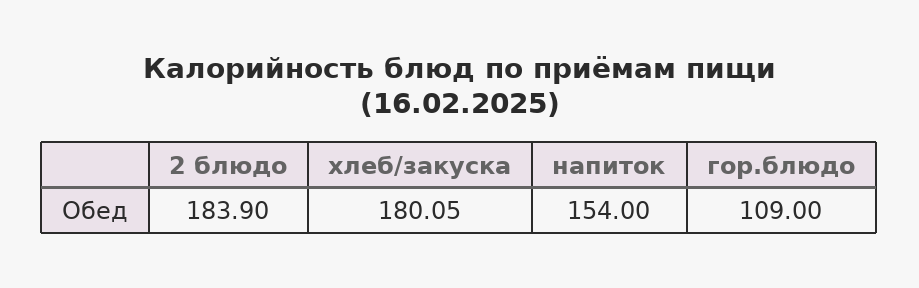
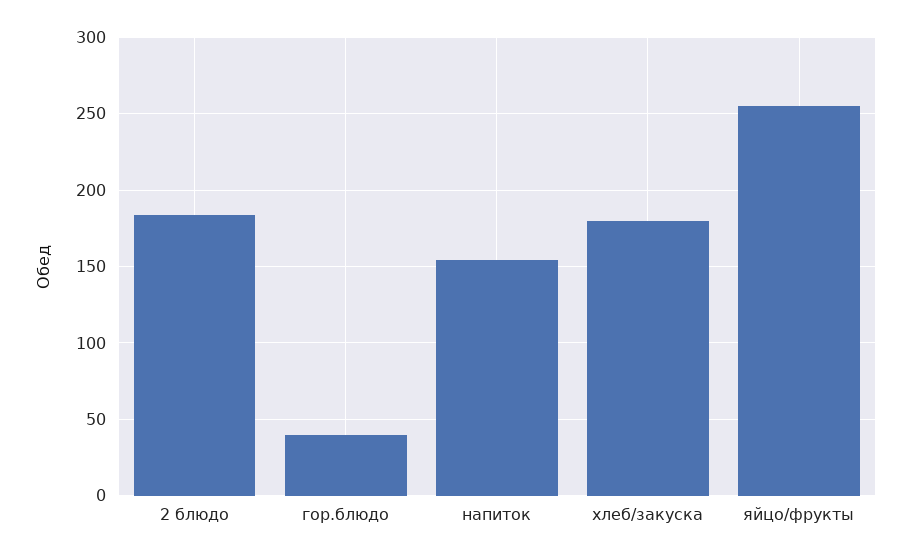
гор.блюдо: 109 -> 40
яйцо/фрукты: none -> 255

